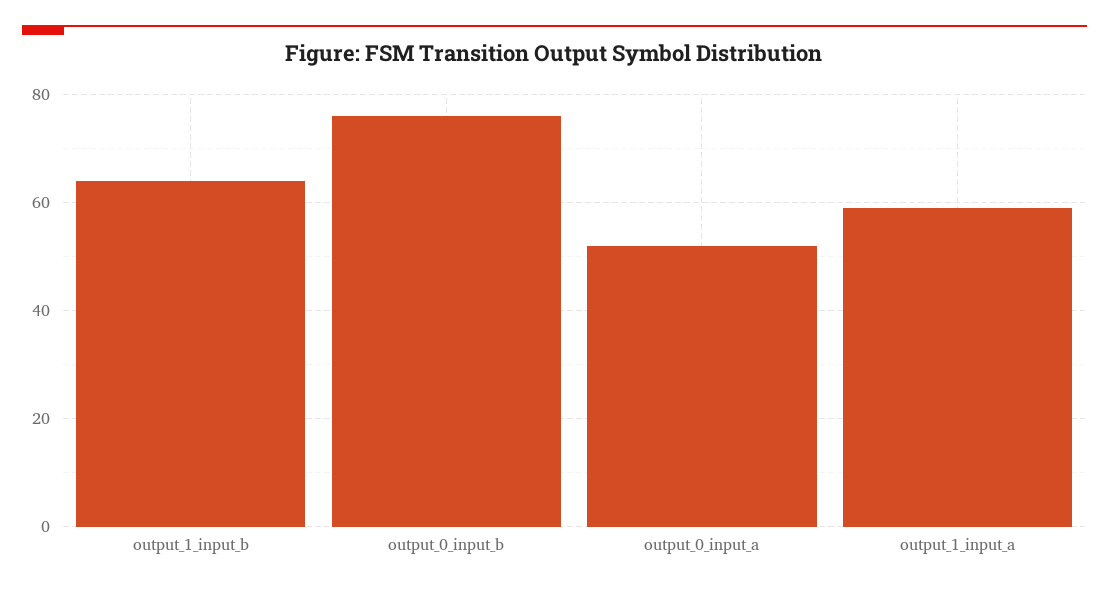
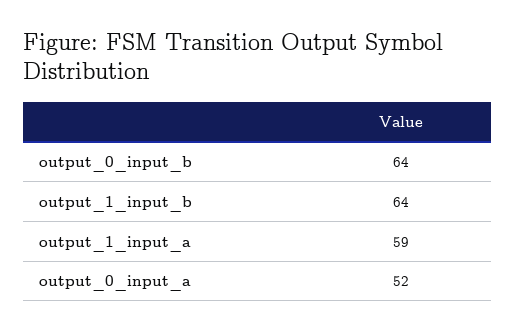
output_0_input_b: 75 -> 64

